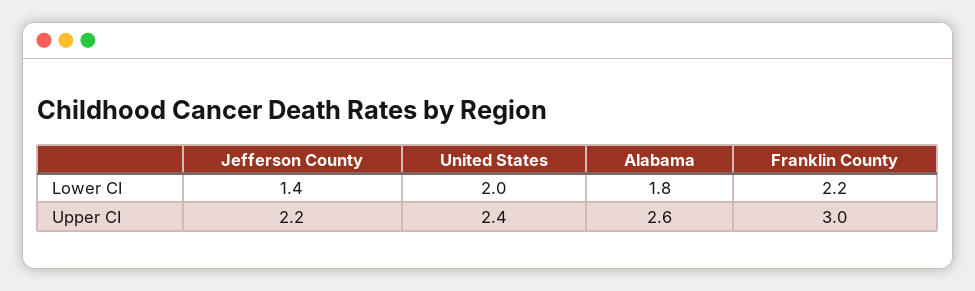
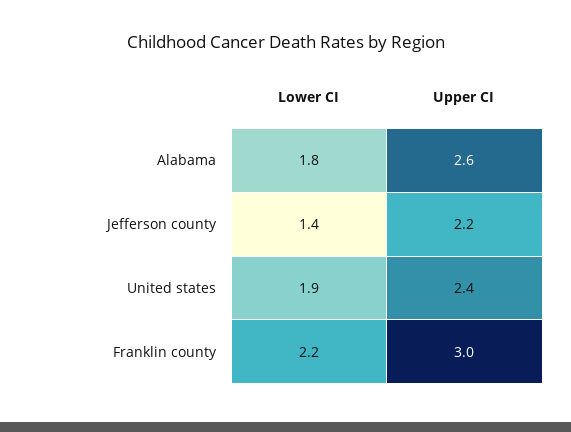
United States, Lower CI: 2 -> 1.9

